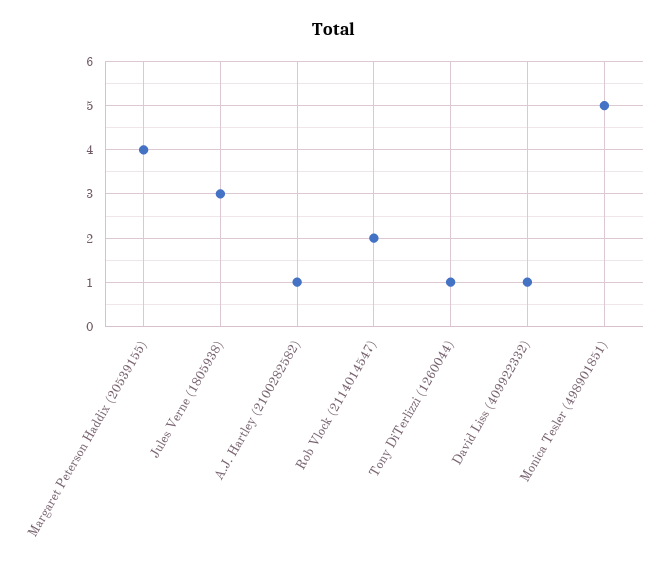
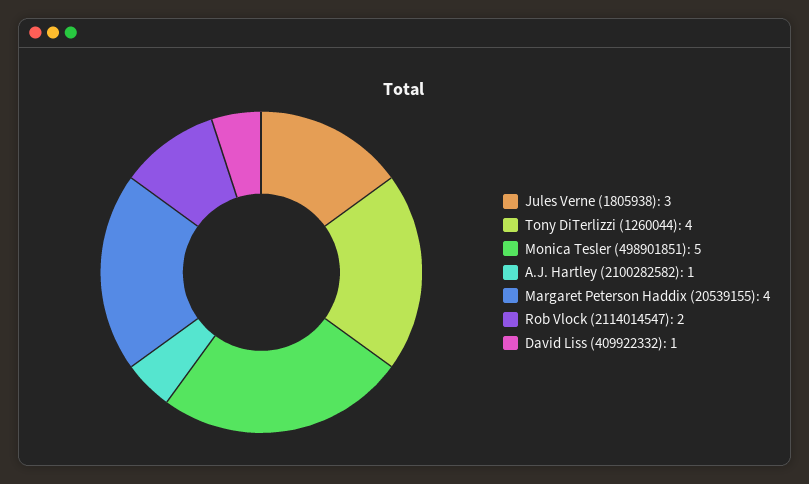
Tony DiTerlizzi (1260044): 1 -> 4

